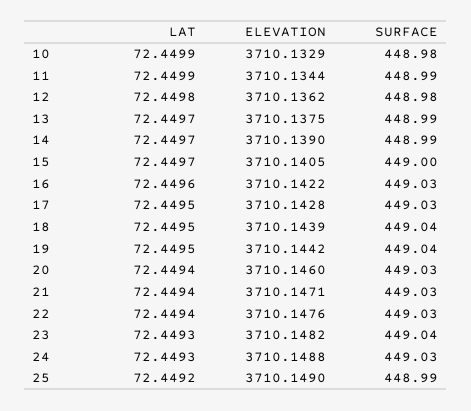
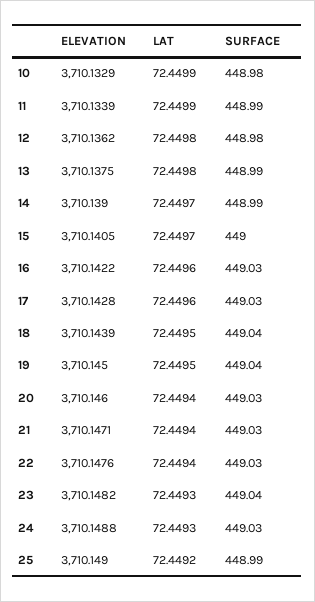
ELEVATION, 11: 3710.1344 -> 3710.1339
LAT, 13: 72.4497 -> 72.4498
LAT, 17: 72.4495 -> 72.4496
ELEVATION, 19: 3710.1442 -> 3710.145

